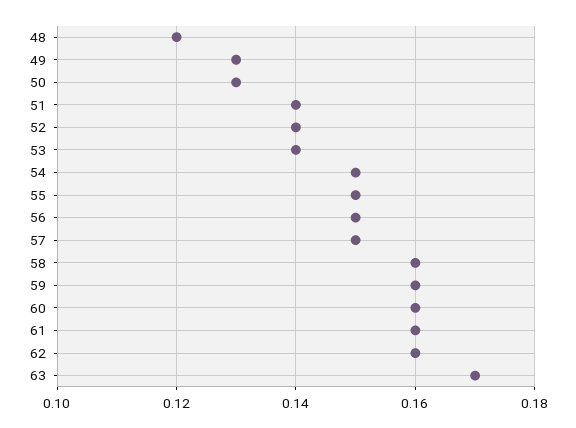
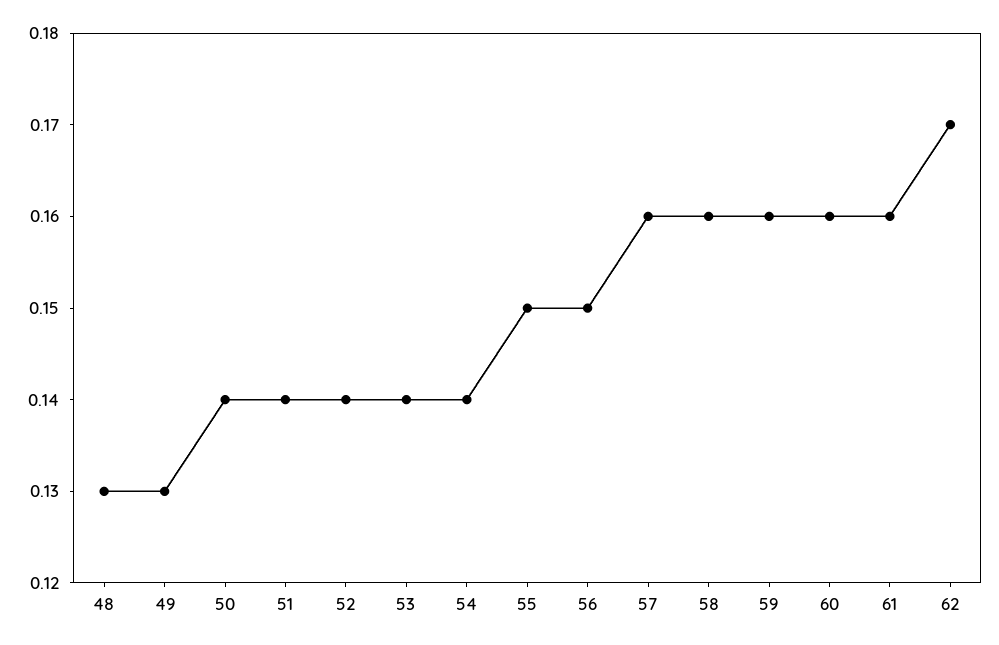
48: 0.12 -> 0.13
50: 0.13 -> 0.14
54: 0.15 -> 0.14
57: 0.15 -> 0.16
62: 0.16 -> 0.17
63: 0.17 -> none

